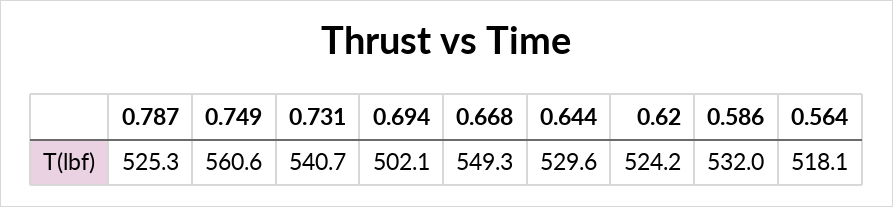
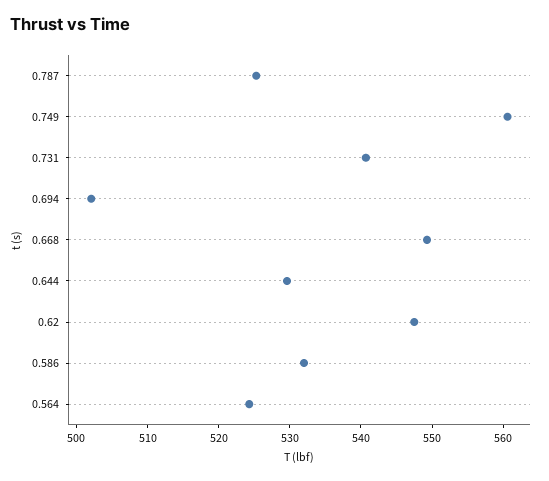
0.62: 524.2 -> 548
0.564: 518.1 -> 524

